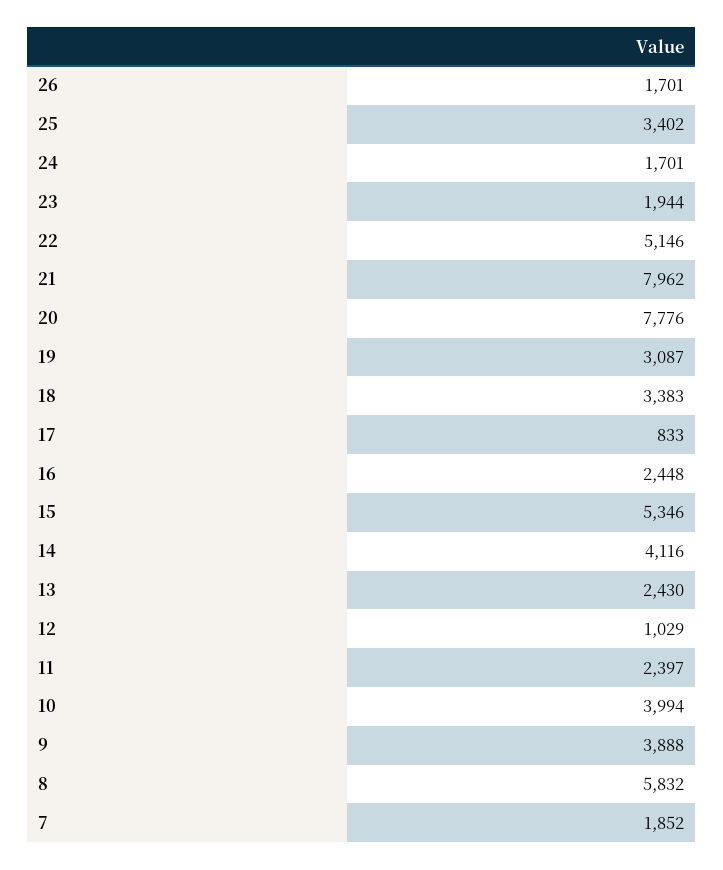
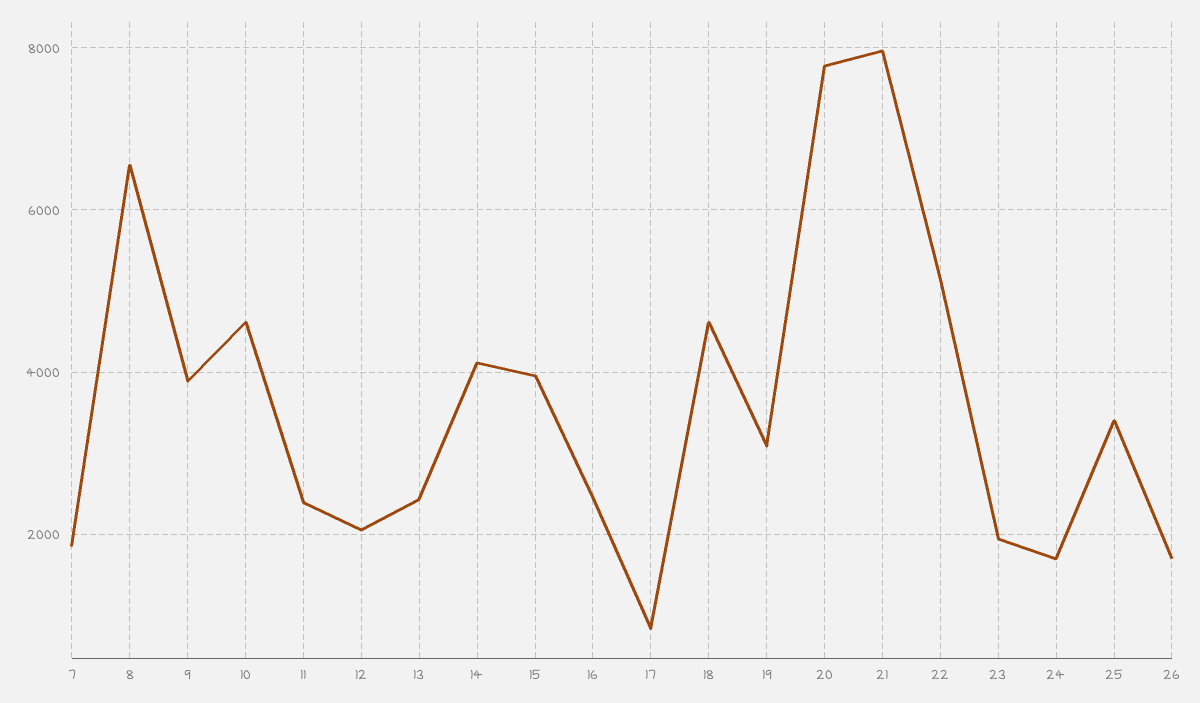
18: 3383 -> 4600
15: 5346 -> 4000
12: 1029 -> 2000
10: 3994 -> 4600
8: 5832 -> 6600

